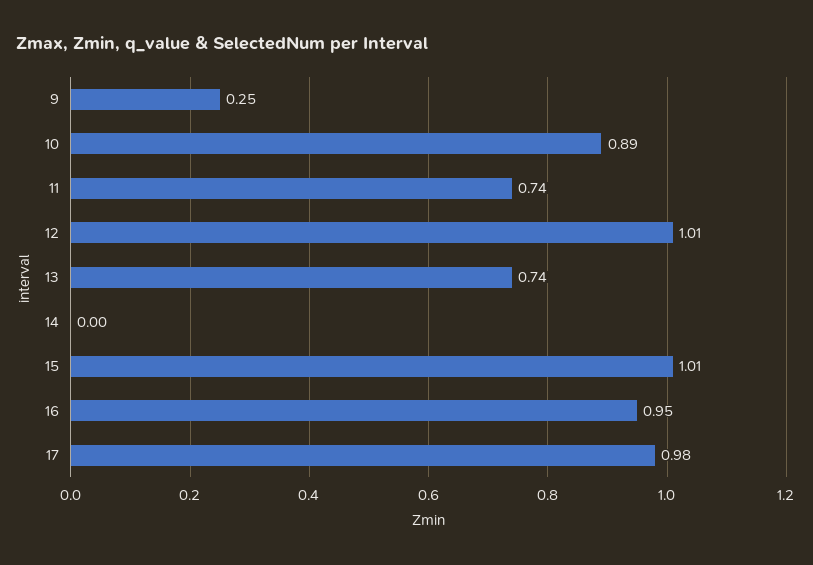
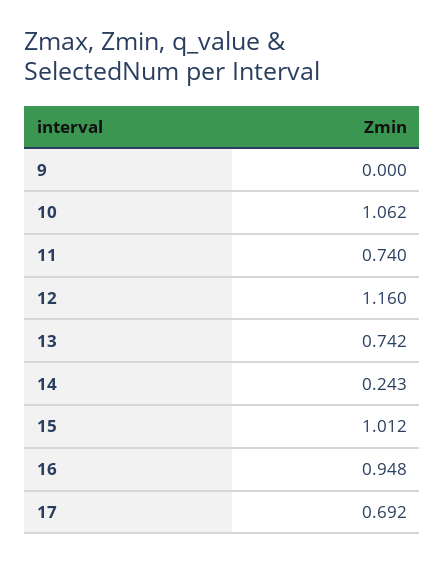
9: 0.25 -> 0
10: 0.89 -> 1.062
12: 1.01 -> 1.16
14: 0 -> 0.243
17: 0.98 -> 0.692

